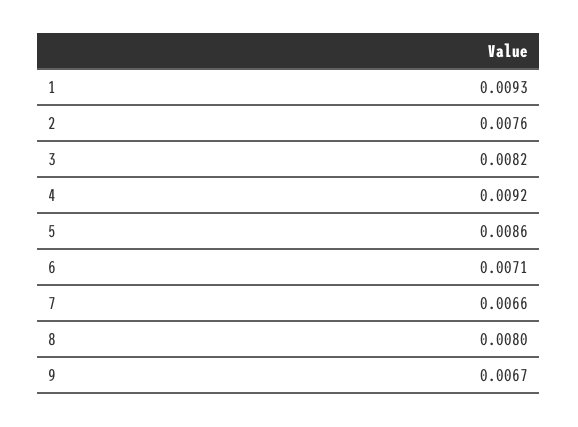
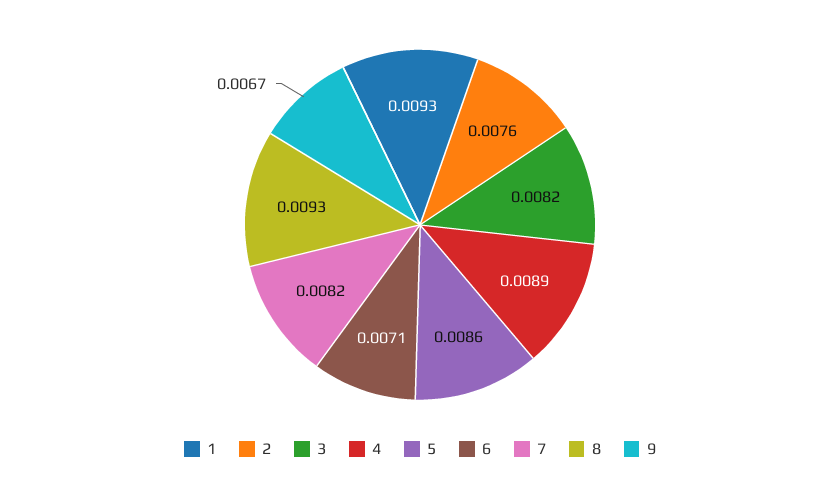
4: 0.0092 -> 0.0089
7: 0.0066 -> 0.0082
8: 0.008 -> 0.0093

